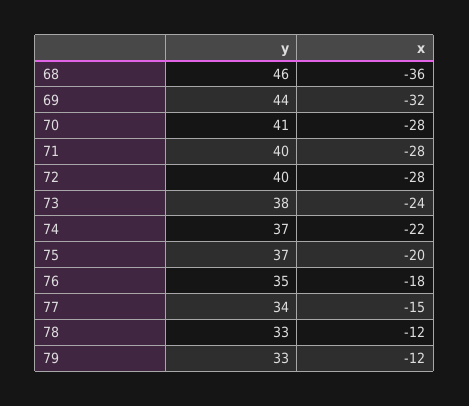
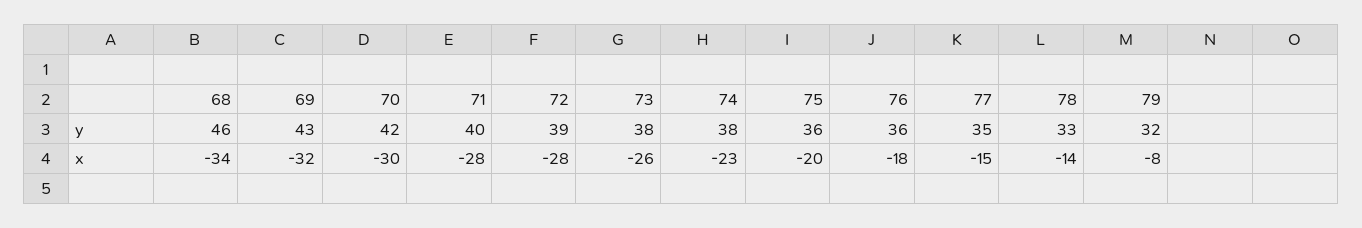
x, 68: -36 -> -34
y, 69: 44 -> 43
y, 70: 41 -> 42
x, 70: -28 -> -30
y, 72: 40 -> 39
x, 73: -24 -> -26
y, 74: 37 -> 38
x, 74: -22 -> -23
y, 75: 37 -> 36
y, 76: 35 -> 36
y, 77: 34 -> 35
x, 78: -12 -> -14
y, 79: 33 -> 32
x, 79: -12 -> -8

